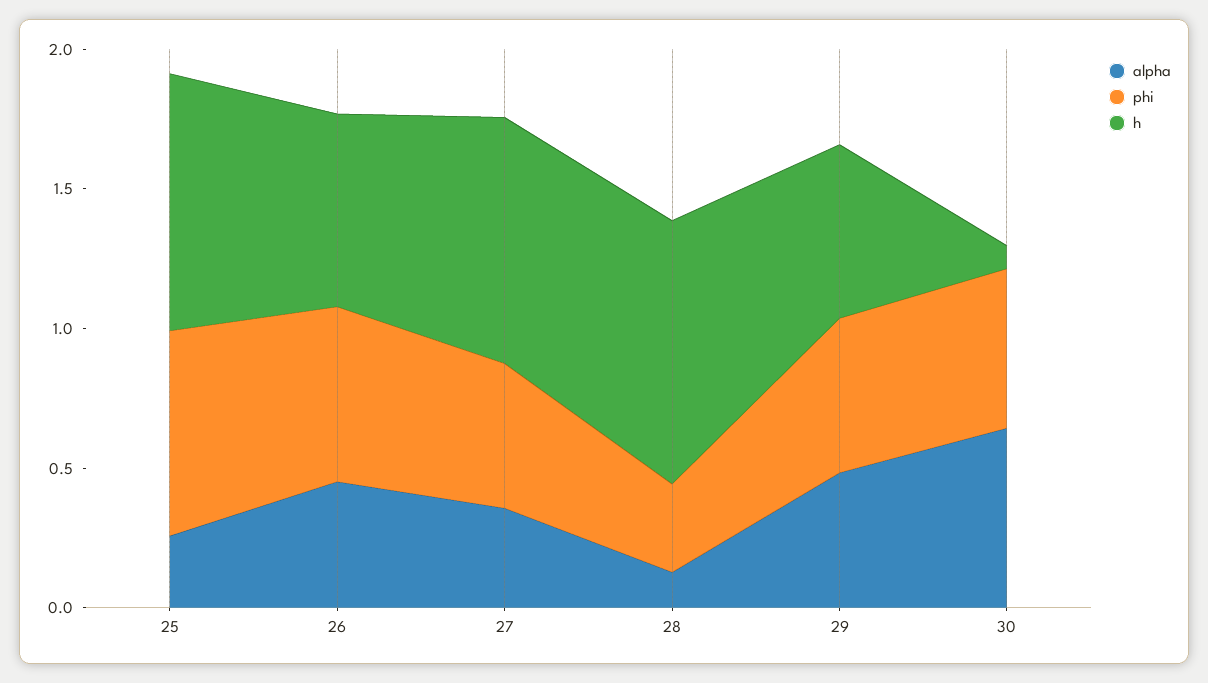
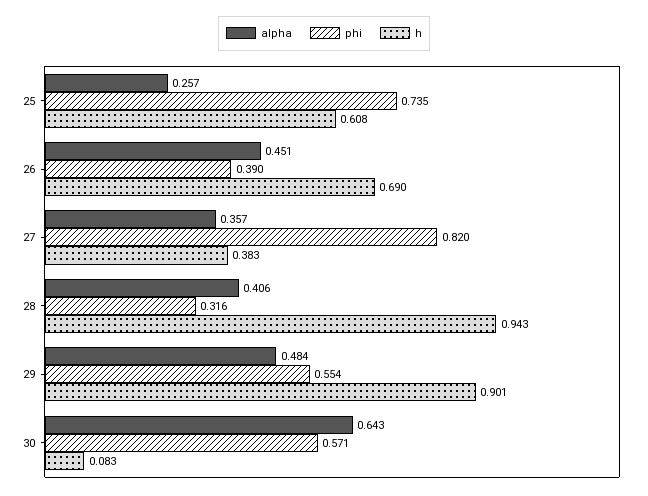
h, 25: 0.9 -> 0.608
phi, 26: 0.6 -> 0.39
phi, 27: 0.5 -> 0.82
h, 27: 0.9 -> 0.383
alpha, 28: 0.1 -> 0.406
h, 29: 0.6 -> 0.901

